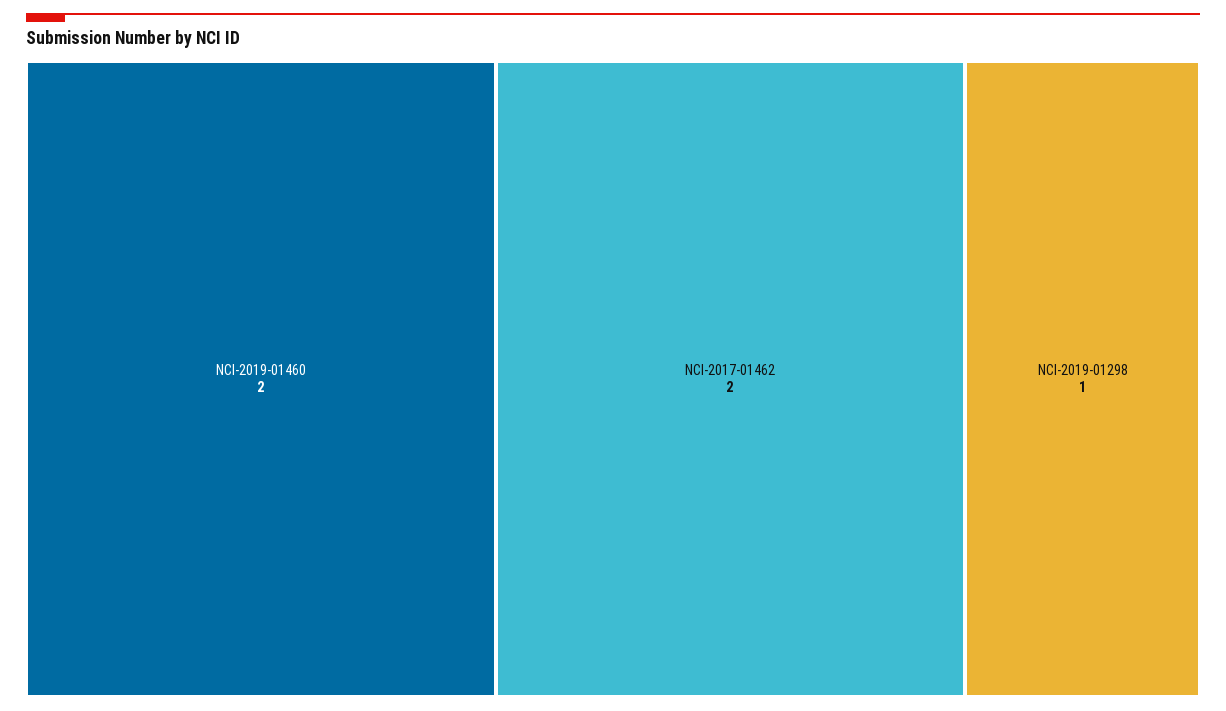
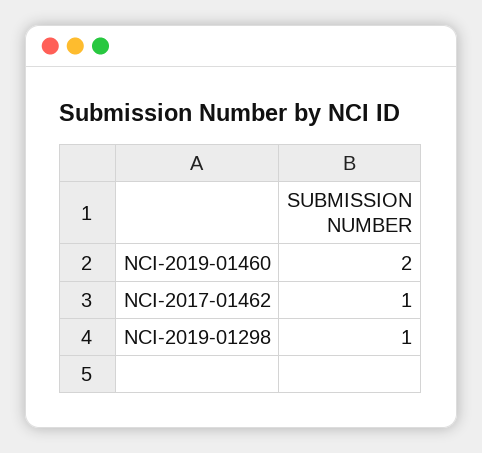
NCI-2017-01462: 2 -> 1

